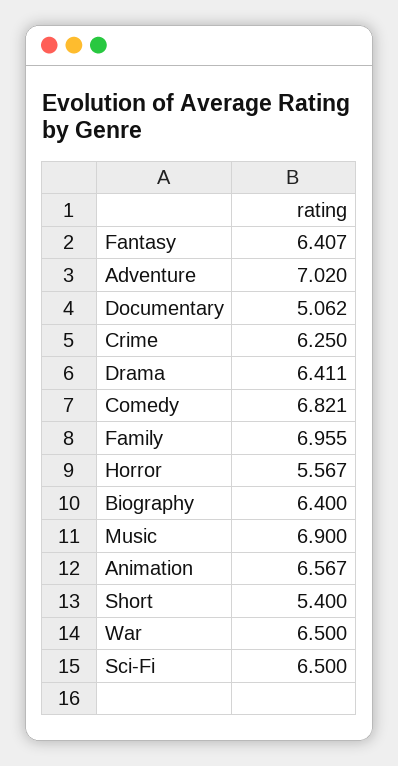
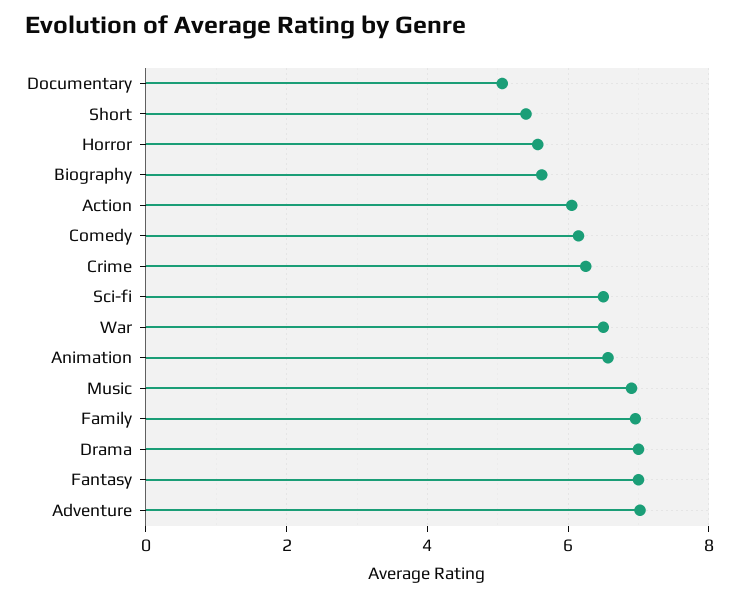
Fantasy: 6.407 -> 7
Drama: 6.411 -> 7
Comedy: 6.821 -> 6.2
Biography: 6.4 -> 5.6
Action: none -> 6

